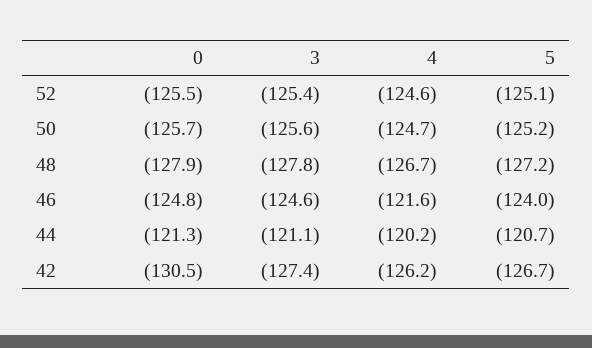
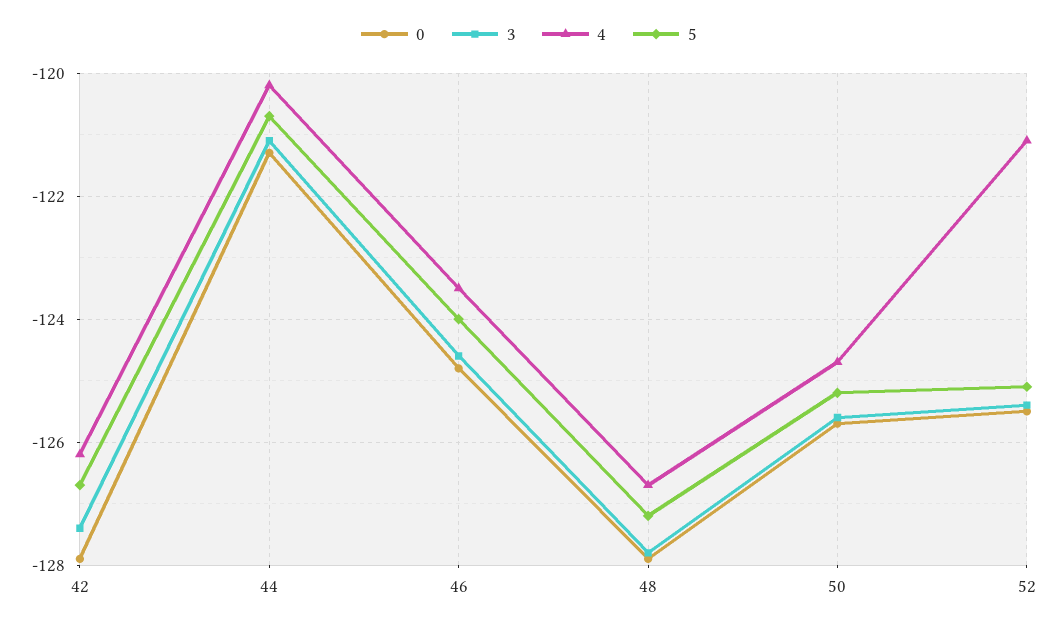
4, 52: -124.6 -> -121
4, 46: -121.6 -> -123.5
0, 42: -130.5 -> -128

